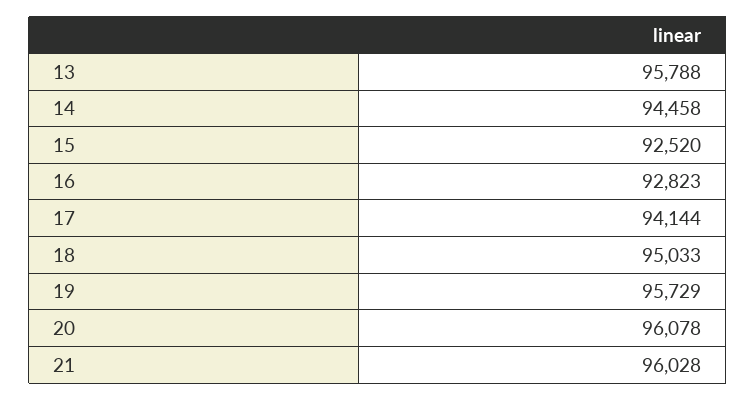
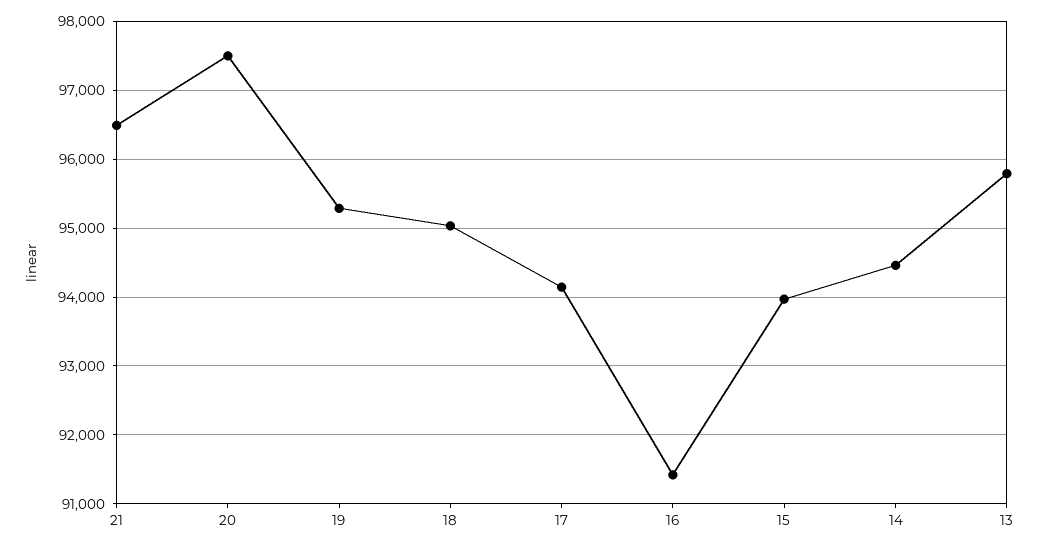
15: 92520 -> 94000
16: 92823 -> 91400
19: 95729 -> 95300
20: 96078 -> 97500
21: 96028 -> 96500

